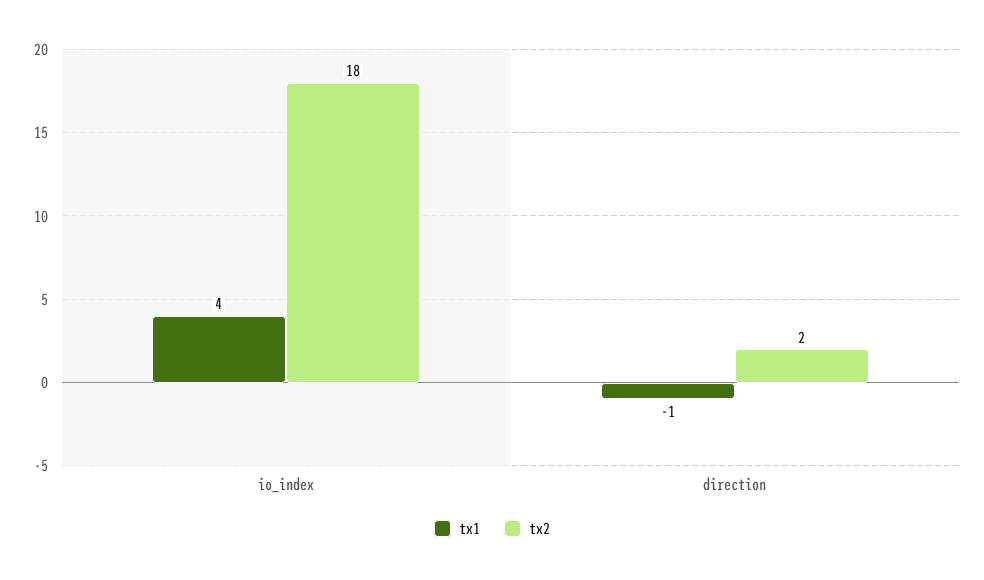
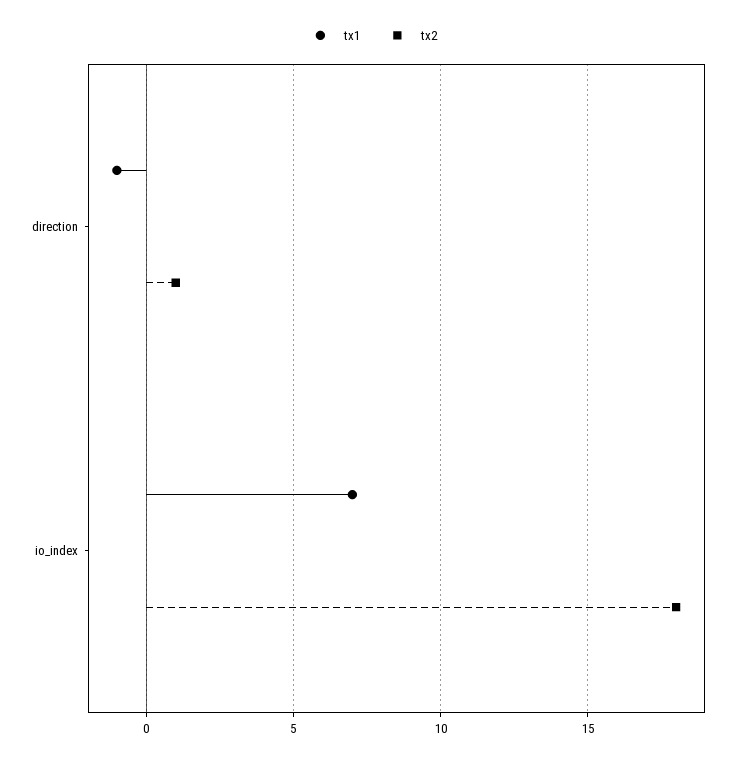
tx1, io_index: 4 -> 7
tx2, direction: 2 -> 1

